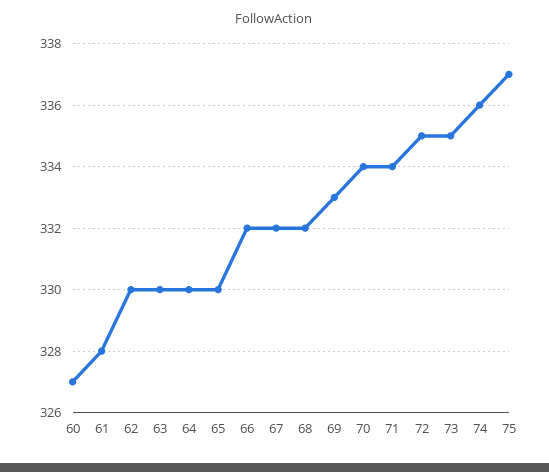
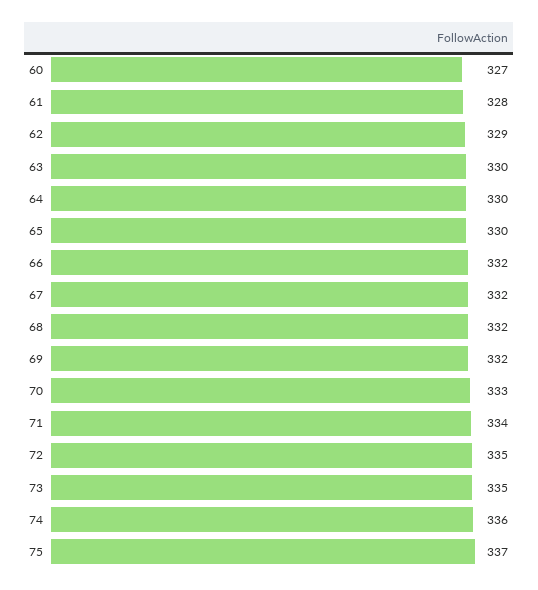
62: 330 -> 329
69: 333 -> 332
70: 334 -> 333

